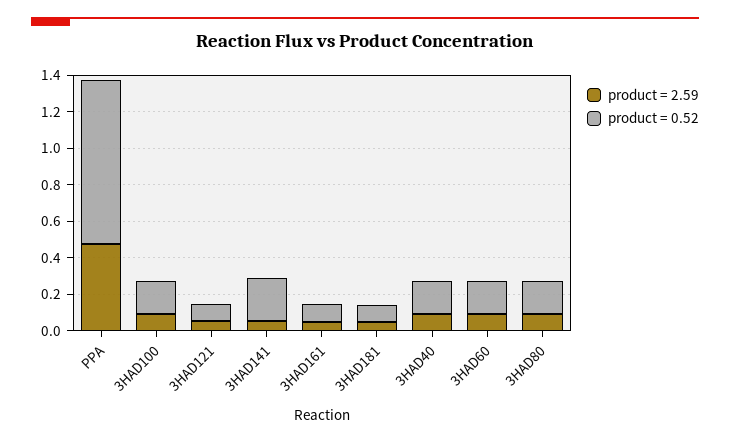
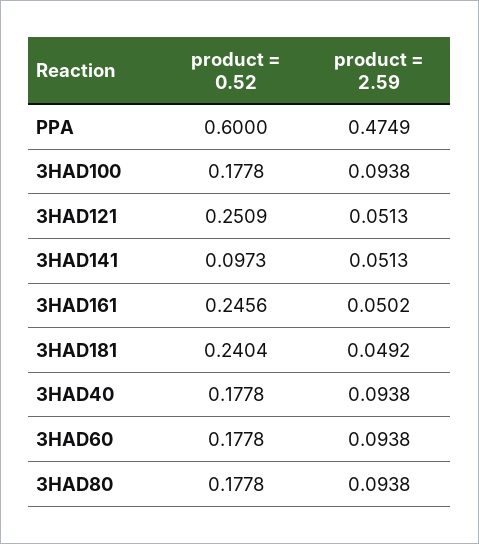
product = 0.52, PPA: 0.9 -> 0.6
product = 0.52, 3HAD121: 0.1 -> 0.2509
product = 0.52, 3HAD141: 0.25 -> 0.0973
product = 0.52, 3HAD161: 0.1 -> 0.2456
product = 0.52, 3HAD181: 0.1 -> 0.2404

